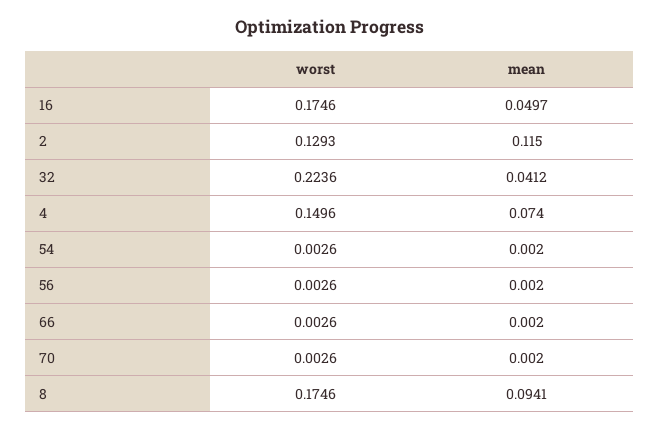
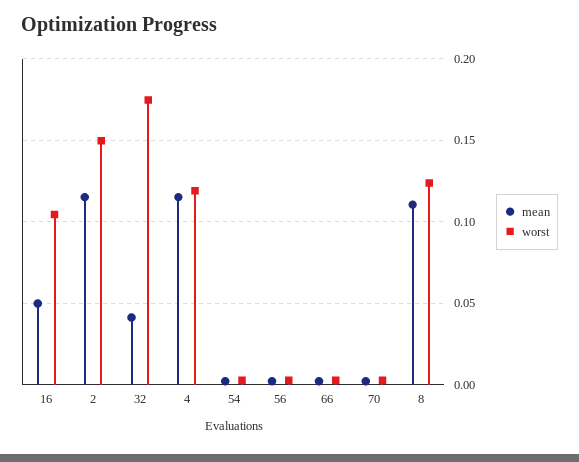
worst, 16: 0.1746 -> 0.105
worst, 2: 0.1293 -> 0.15
worst, 32: 0.2236 -> 0.175
worst, 4: 0.1496 -> 0.12
mean, 4: 0.074 -> 0.115
worst, 8: 0.1746 -> 0.125
mean, 8: 0.0941 -> 0.11

